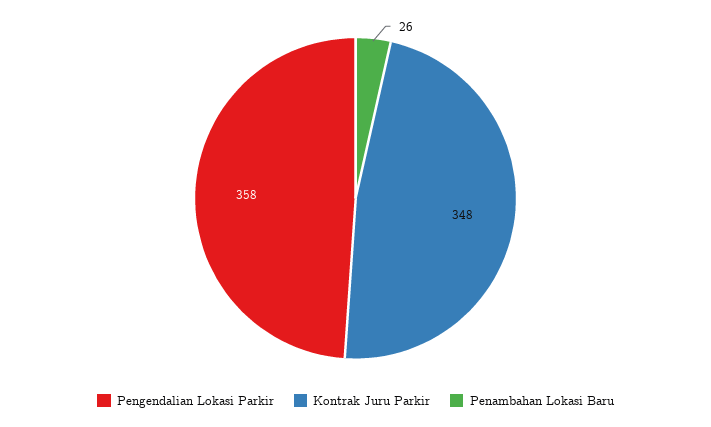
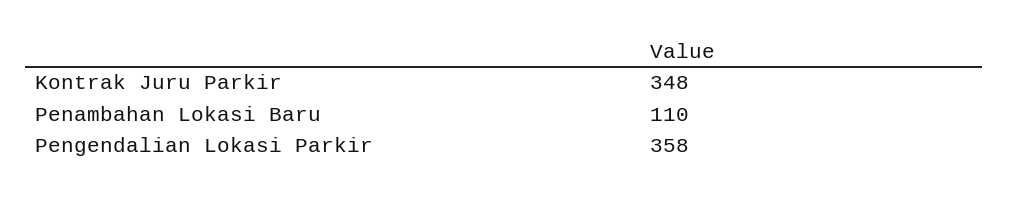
Penambahan Lokasi Baru: 26 -> 110

